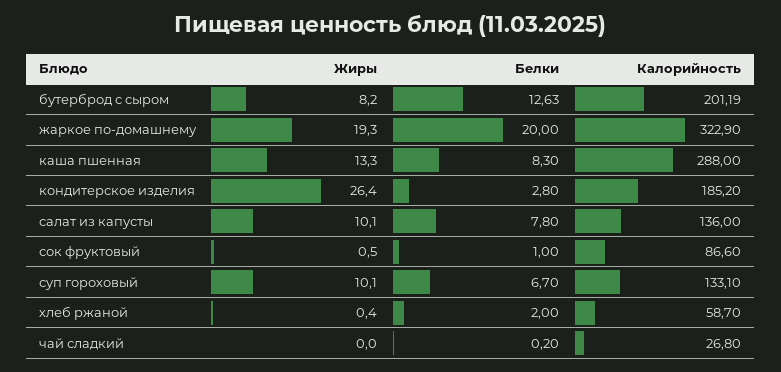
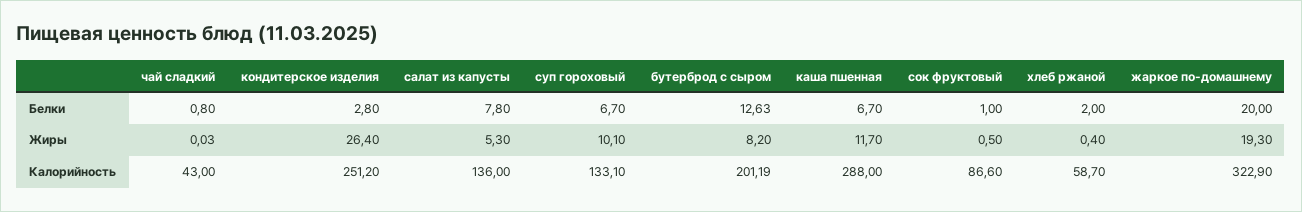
Жиры, каша пшенная: 13.3 -> 11.7
Белки, каша пшенная: 8.3 -> 6.7
Калорийность, кондитерское изделия: 185.2 -> 251.2
Жиры, салат из капусты: 10.1 -> 5.3
Жиры, чай сладкий: 0 -> 0.03
Белки, чай сладкий: 0.2 -> 0.8
Калорийность, чай сладкий: 26.8 -> 43

